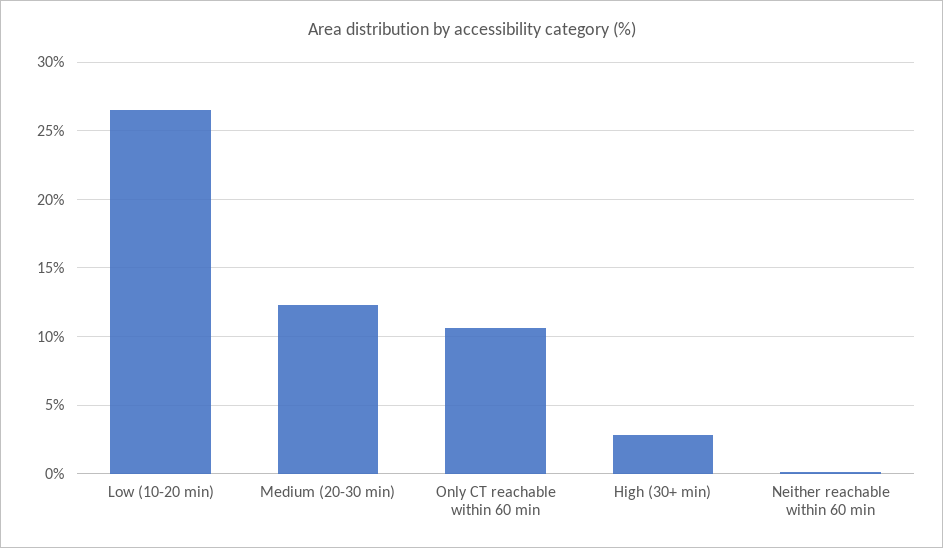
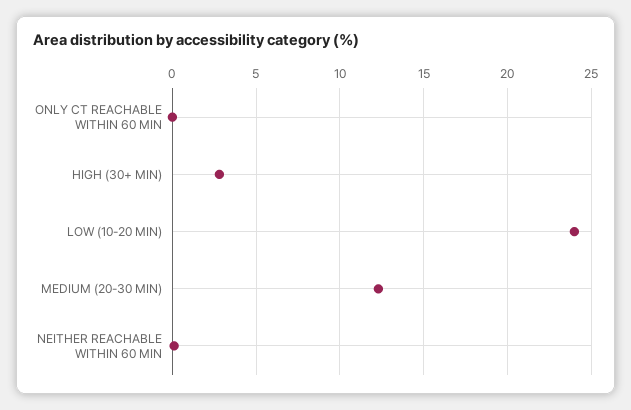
Low (10-20 min): 26.5 -> 24
Only CT reachable within 60 min: 10.5 -> 0

